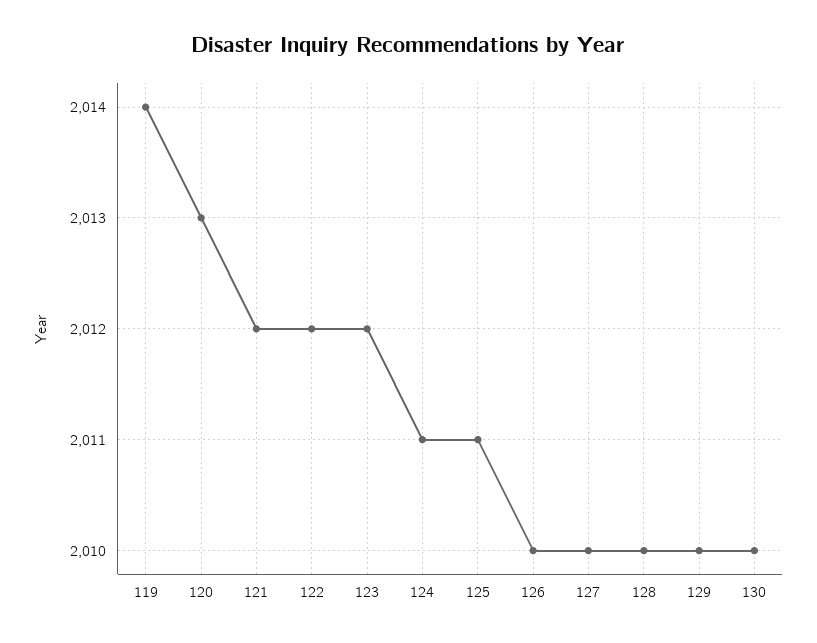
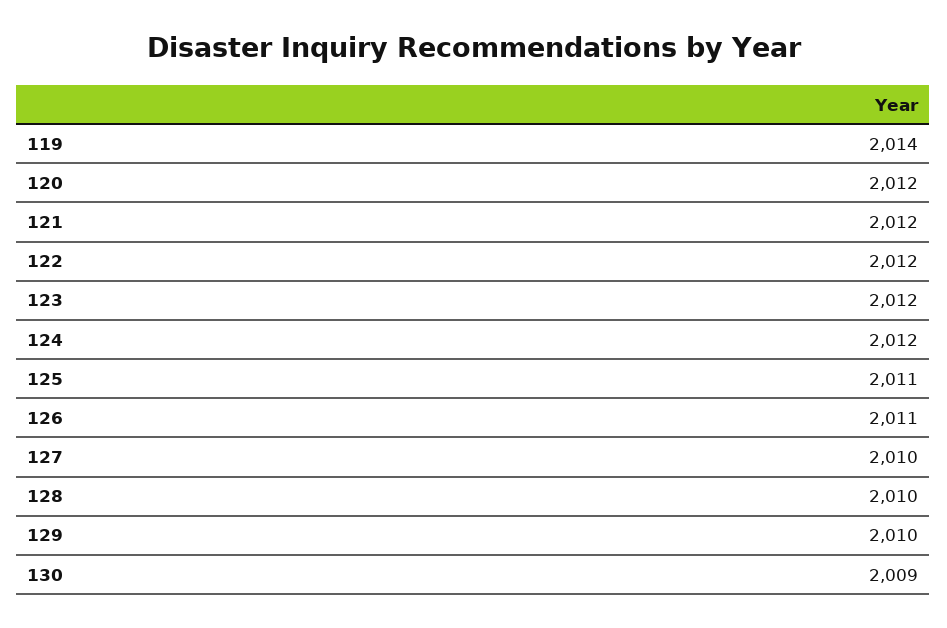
120: 2013 -> 2012
124: 2011 -> 2012
126: 2010 -> 2011
130: 2010 -> 2009

